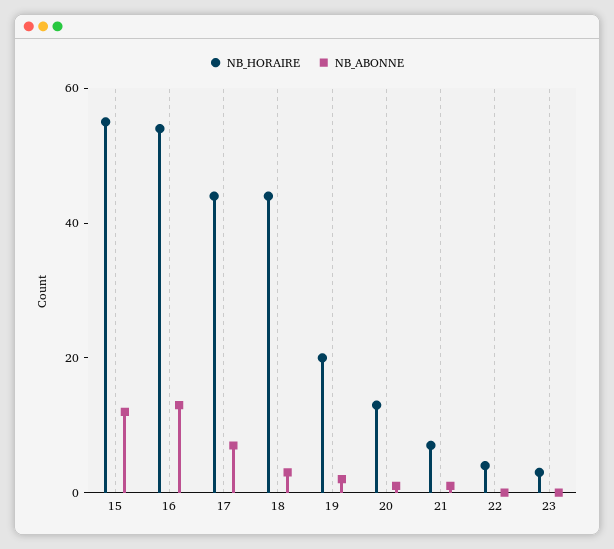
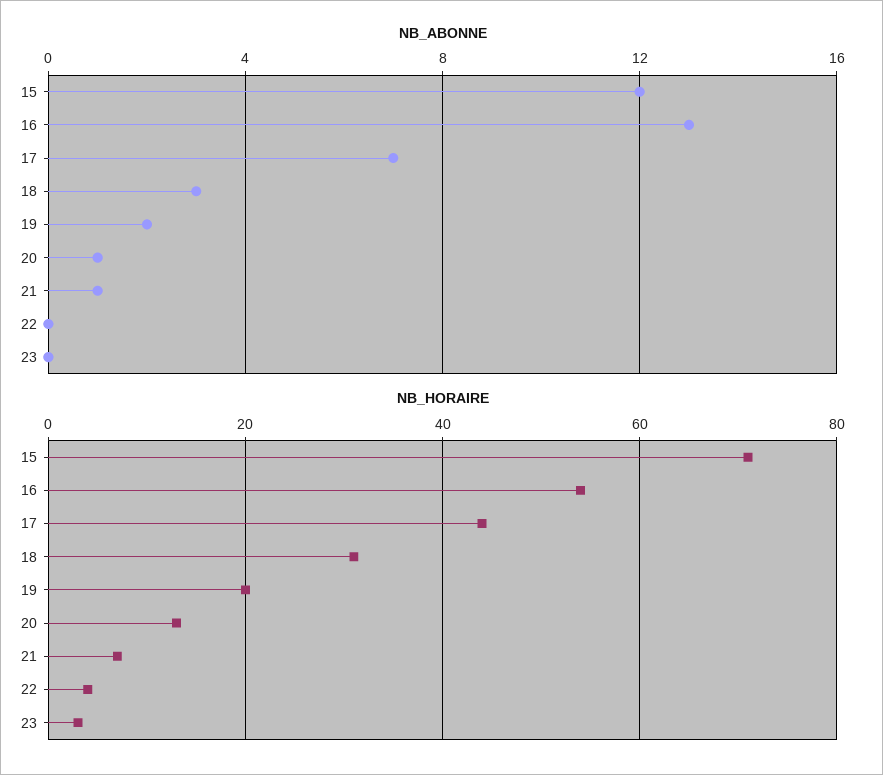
NB_HORAIRE, 15: 55 -> 70
NB_HORAIRE, 18: 45 -> 30

